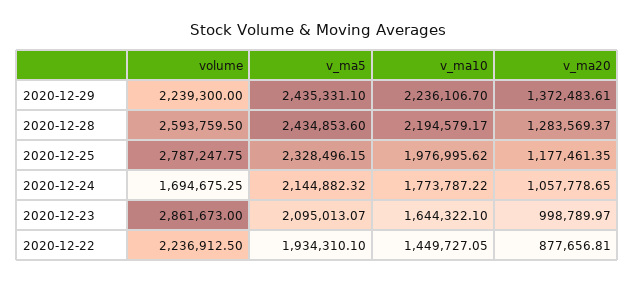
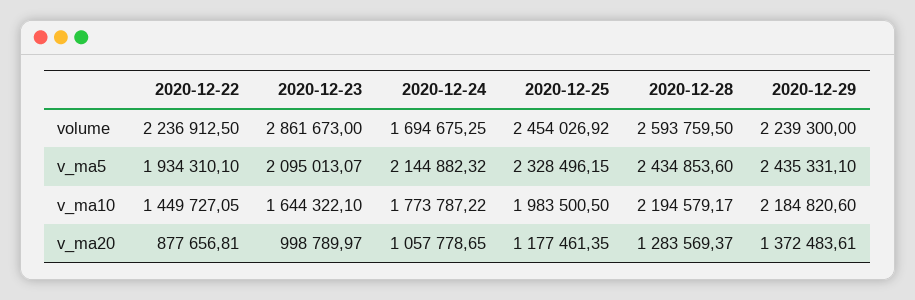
v_ma10, 2020-12-29: 2236106.7 -> 2184820.6
volume, 2020-12-25: 2787247.75 -> 2454026.92
v_ma10, 2020-12-25: 1976995.62 -> 1983500.5

